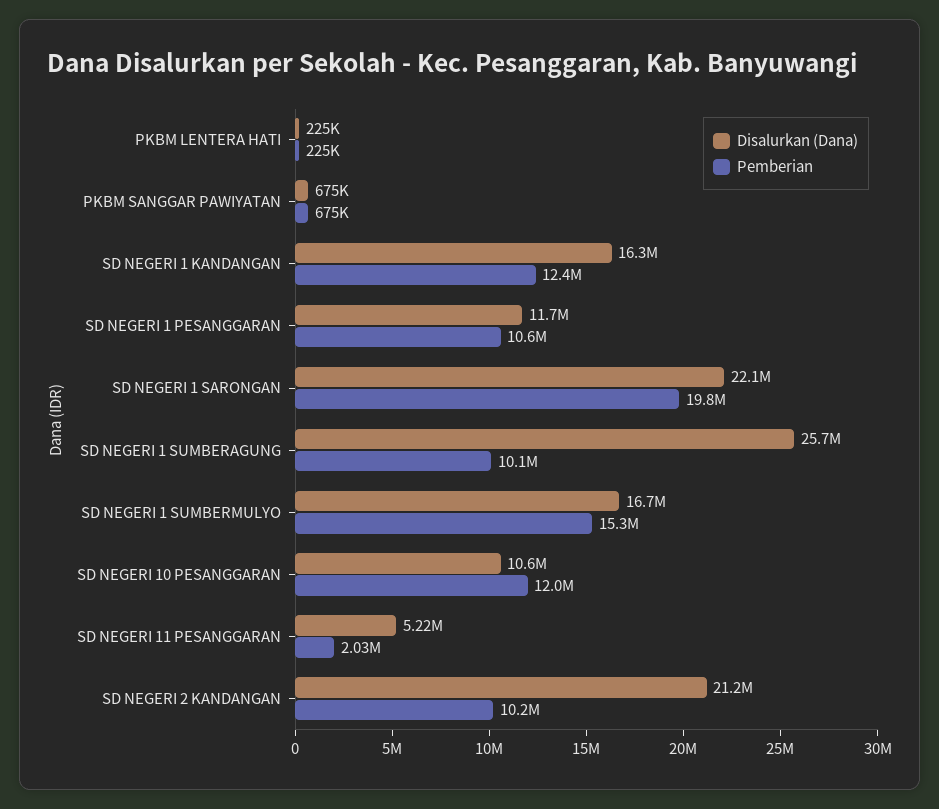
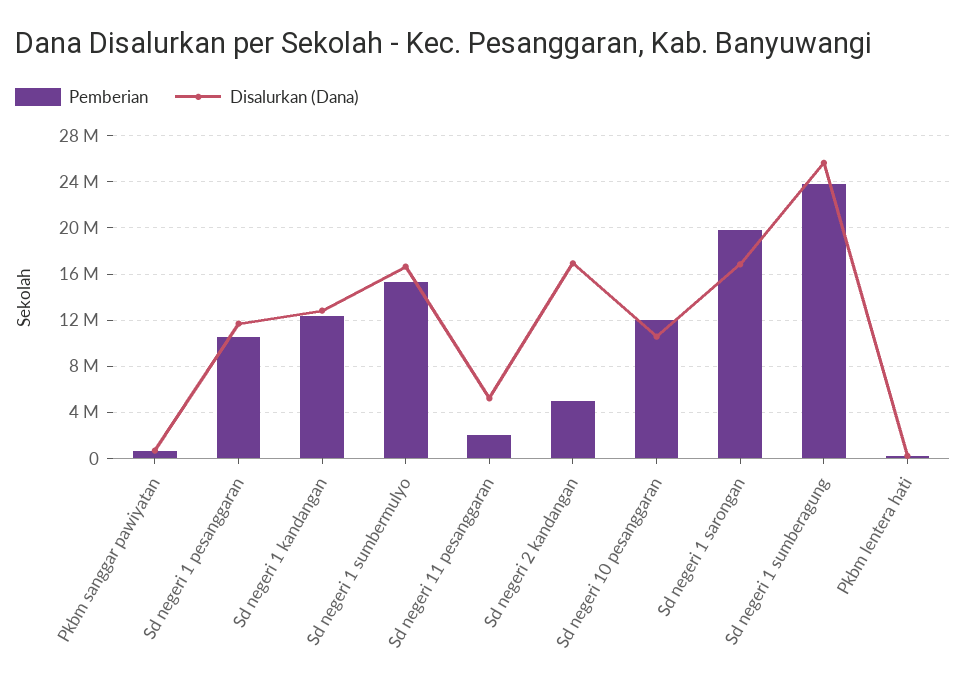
Disalurkan (Dana), SD NEGERI 1 KANDANGAN: 16300000 -> 13000000
Disalurkan (Dana), SD NEGERI 1 SARONGAN: 22100000 -> 17000000
Pemberian, SD NEGERI 1 SUMBERAGUNG: 10100000 -> 24000000
Disalurkan (Dana), SD NEGERI 2 KANDANGAN: 21200000 -> 17000000
Pemberian, SD NEGERI 2 KANDANGAN: 10200000 -> 5000000

